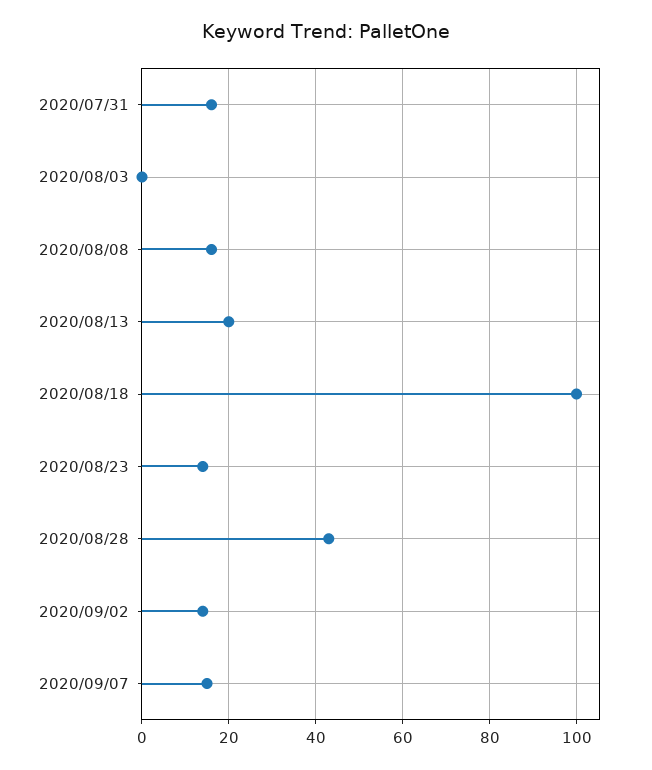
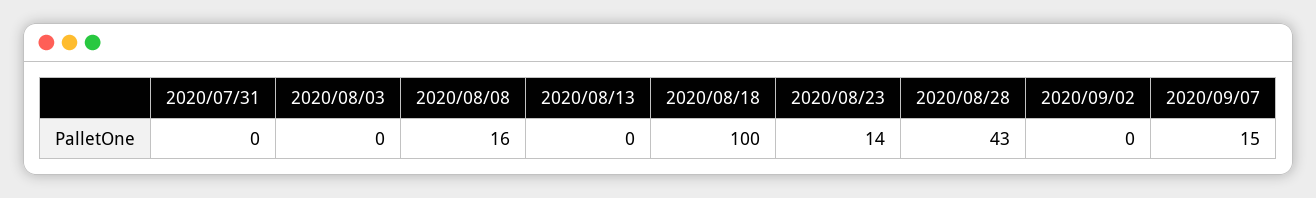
2020/07/31: 15 -> 0
2020/08/13: 20 -> 0
2020/09/02: 15 -> 0

